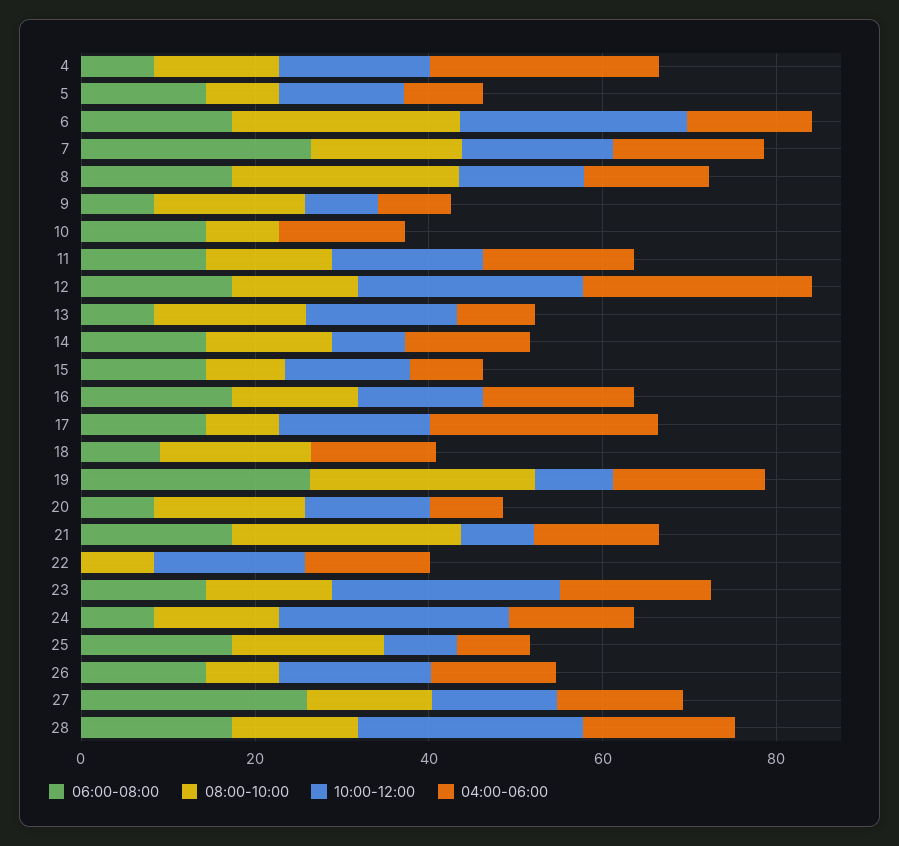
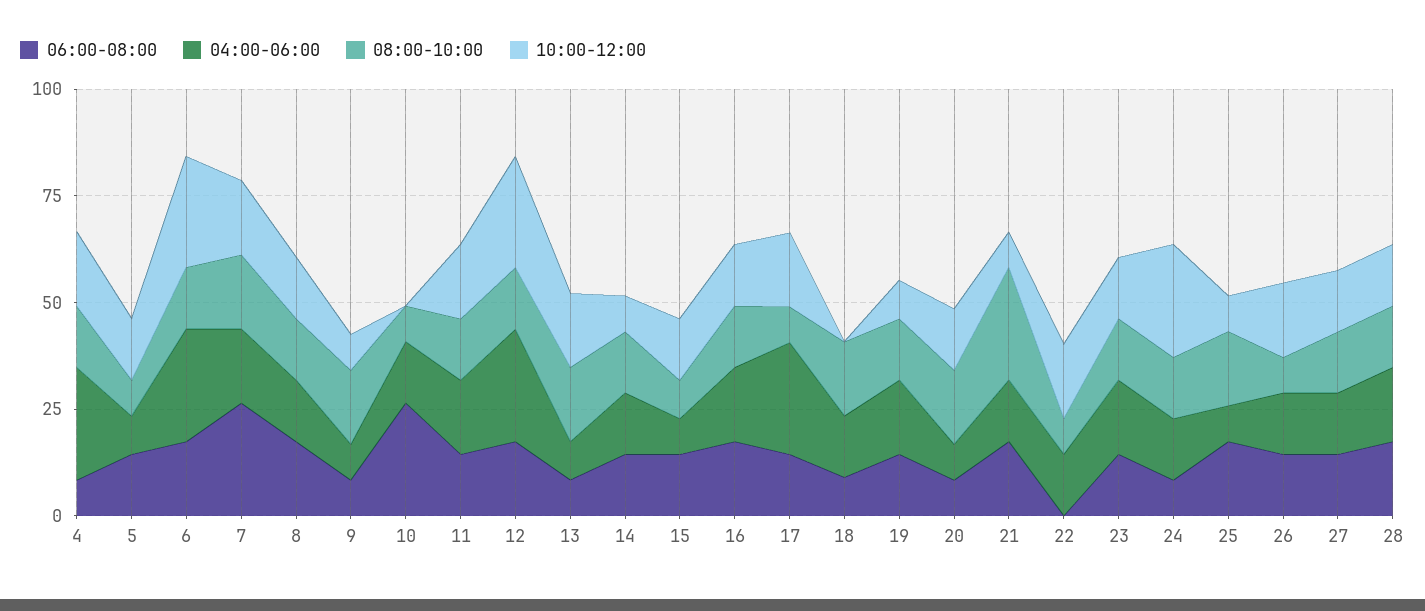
08:00-10:00, 6: 25 -> 15
04:00-06:00, 6: 15 -> 25
08:00-10:00, 8: 25 -> 15
06:00-08:00, 10: 15 -> 25
06:00-08:00, 19: 25 -> 15
08:00-10:00, 19: 25 -> 15
10:00-12:00, 23: 25 -> 15
06:00-08:00, 27: 25 -> 15
10:00-12:00, 28: 25 -> 15

